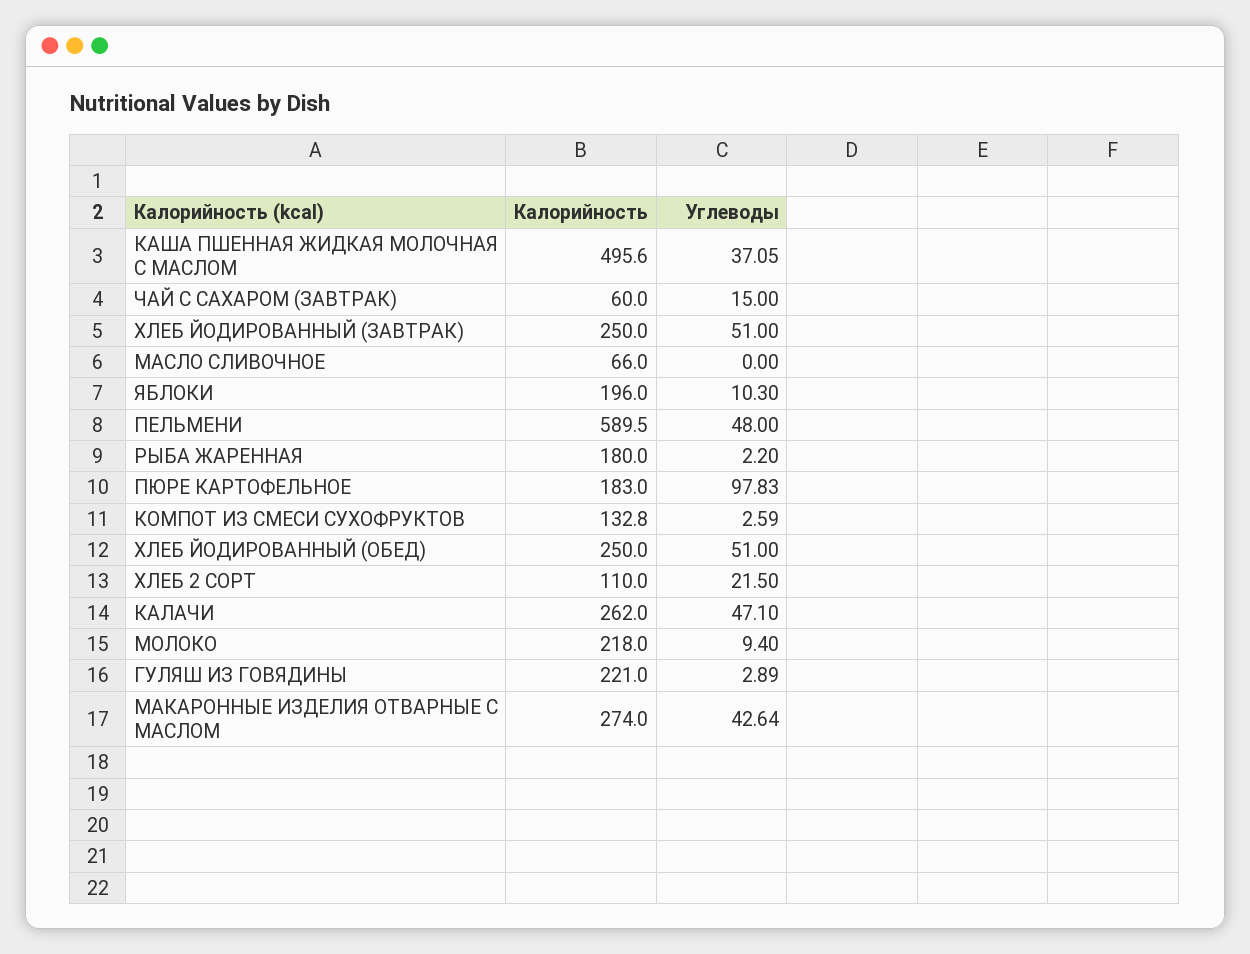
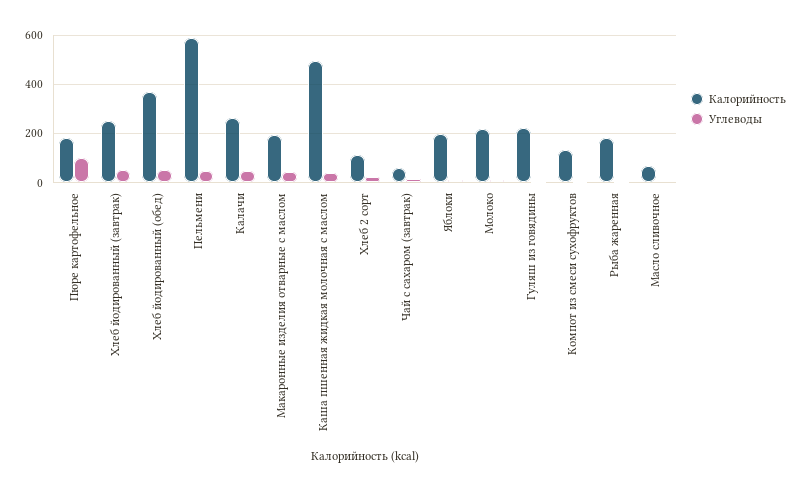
Калорийность, ХЛЕБ ЙОДИРОВАННЫЙ (ОБЕД): 250 -> 375
Калорийность, МАКАРОННЫЕ ИЗДЕЛИЯ ОТВАРНЫЕ С МАСЛОМ: 274 -> 200

